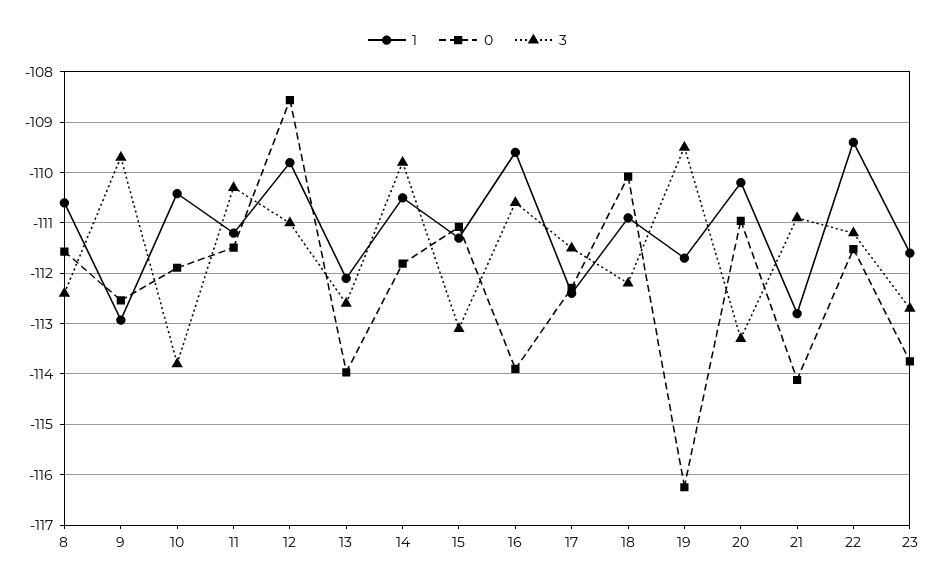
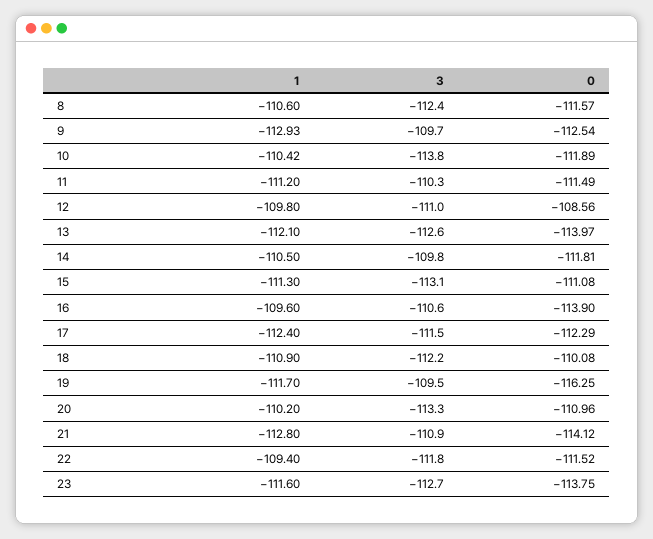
3, 22: -111.2 -> -111.8

